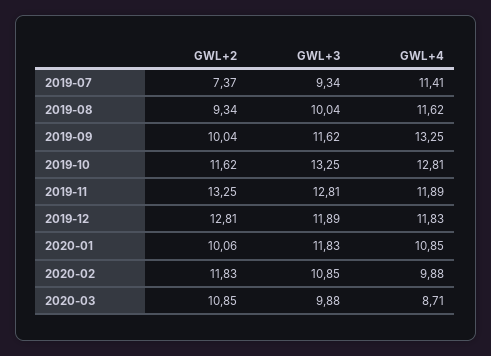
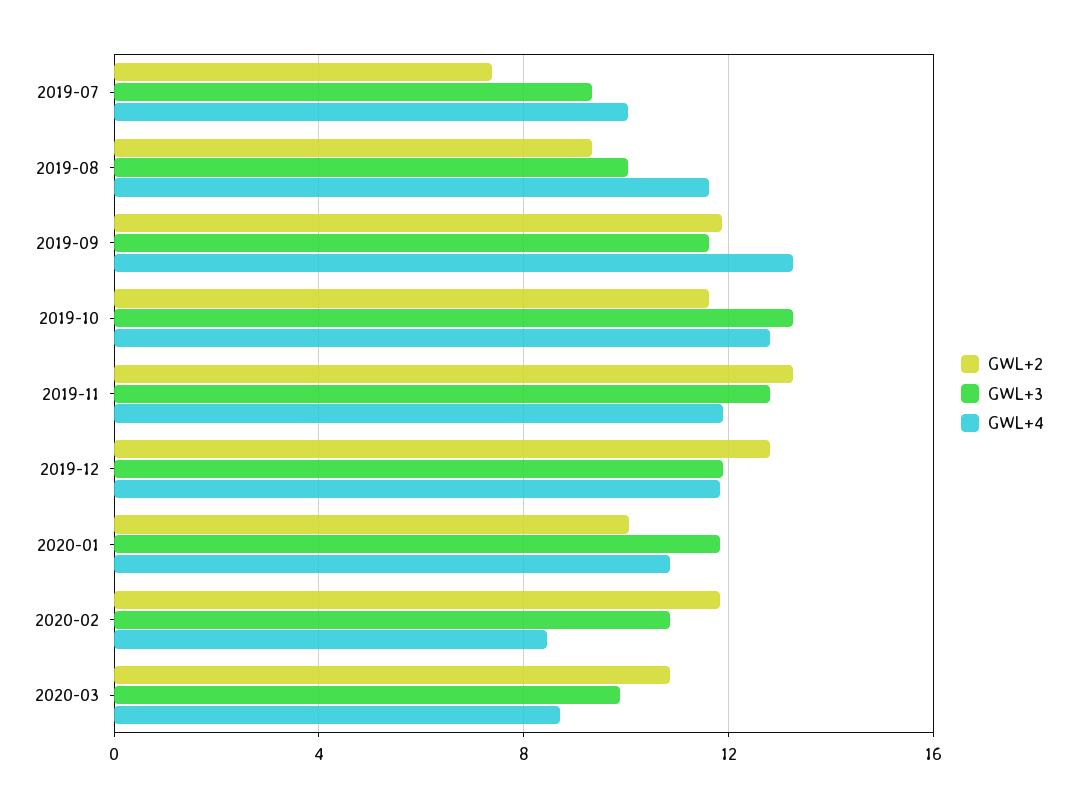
GWL+4, 2019-07: 11.41 -> 10
GWL+2, 2019-09: 10.04 -> 12
GWL+4, 2020-02: 9.88 -> 8.5

